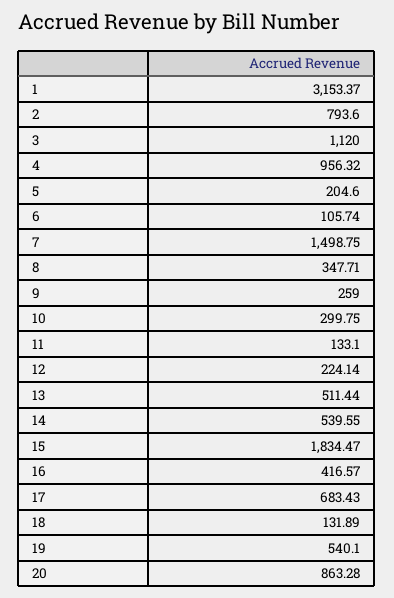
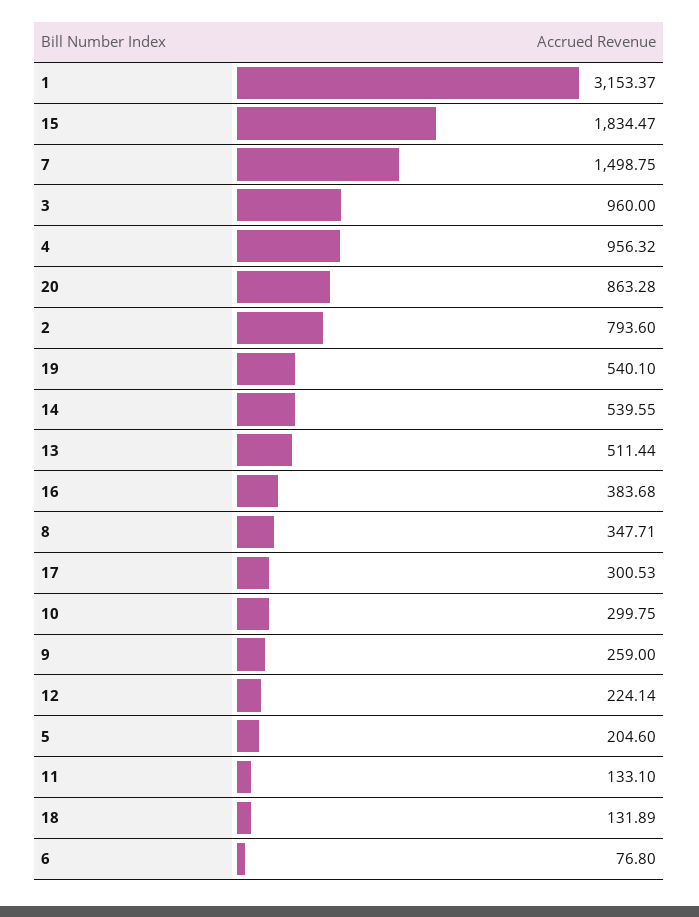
3: 1120 -> 960
6: 105.74 -> 76.8
16: 416.57 -> 383.68
17: 683.43 -> 300.53

